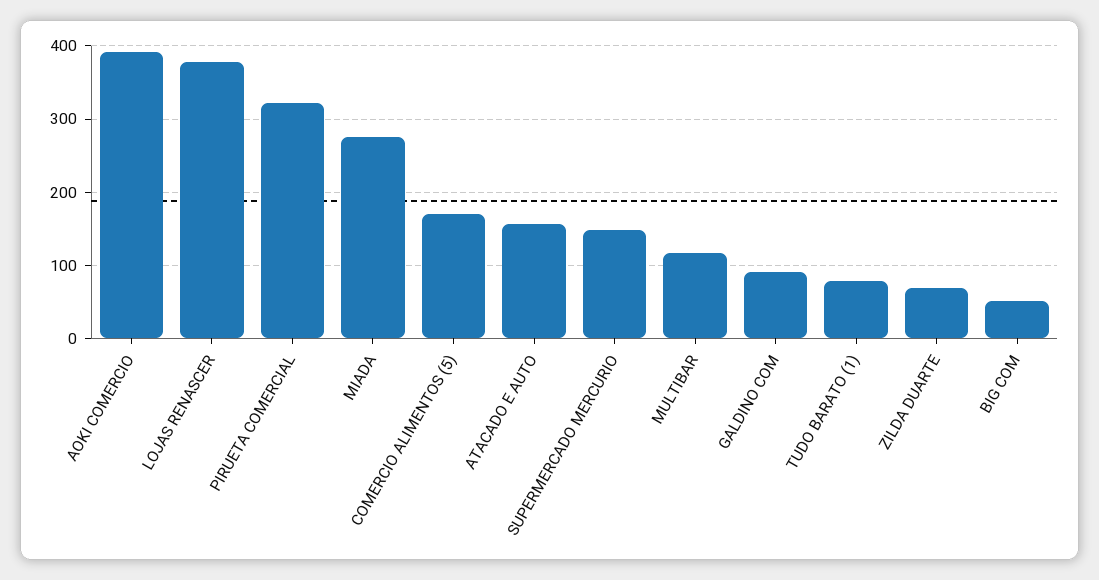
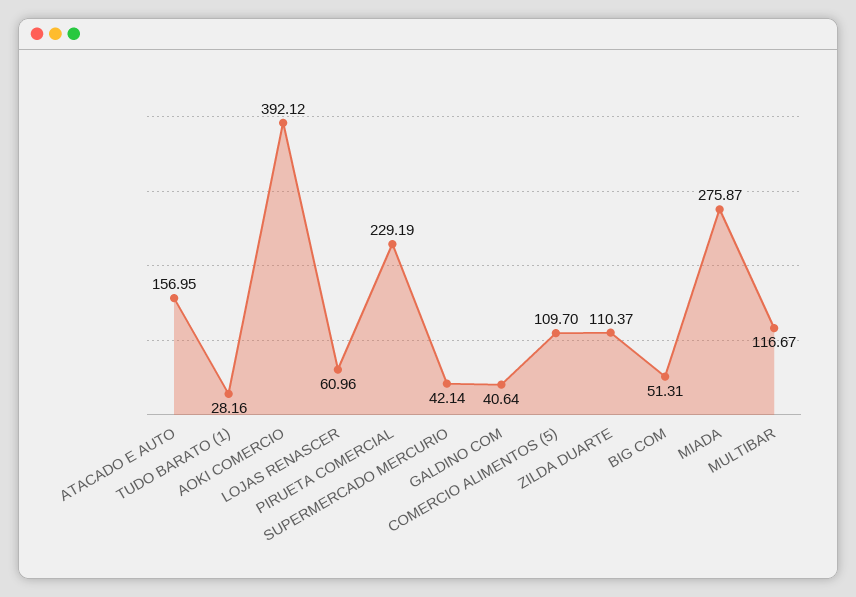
LOJAS RENASCER: 380 -> 60.96
PIRUETA COMERCIAL: 320 -> 229.19
COMERCIO ALIMENTOS (5): 170 -> 109.7
SUPERMERCADO MERCURIO: 150 -> 42.14
GALDINO COM: 90 -> 40.64
TUDO BARATO (1): 80 -> 28.16
ZILDA DUARTE: 70 -> 110.37

